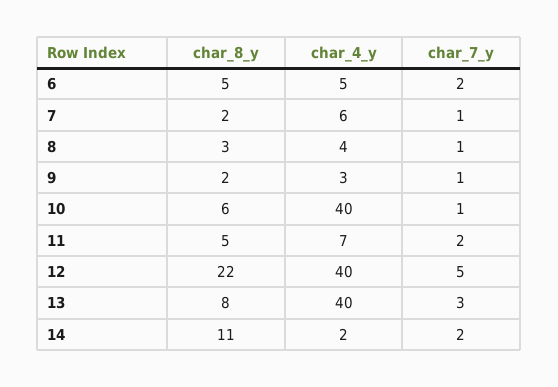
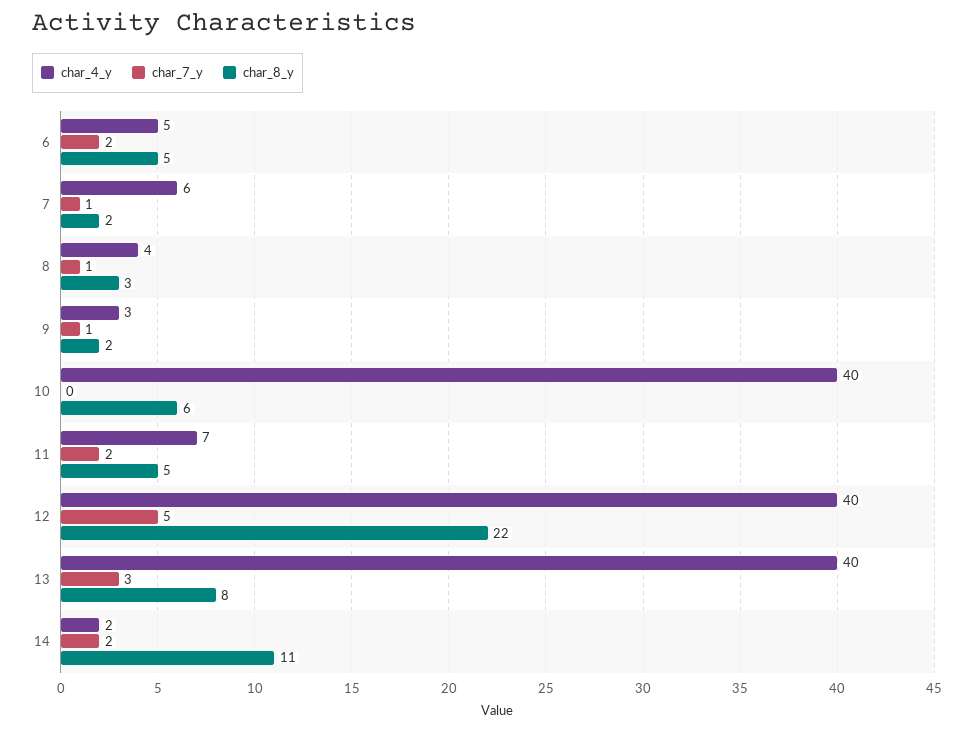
char_7_y, 10: 1 -> 0

